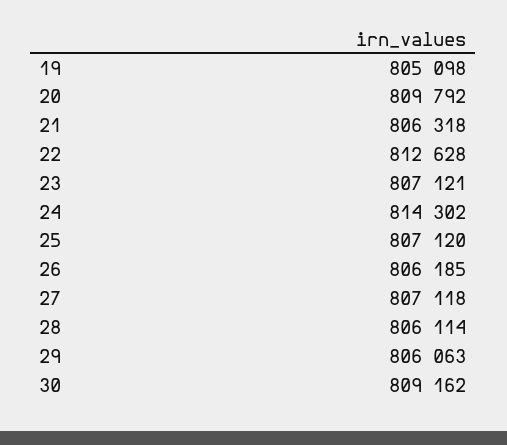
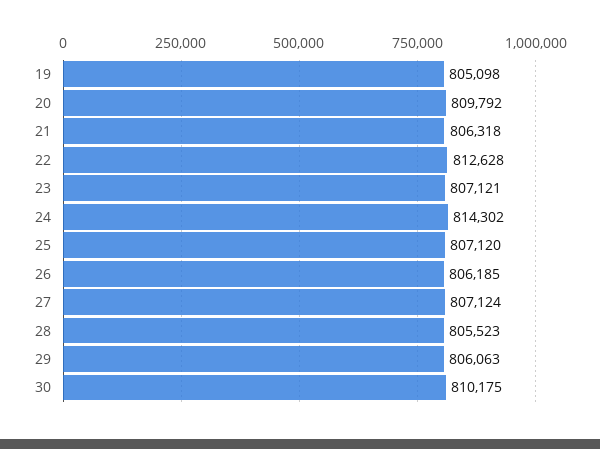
27: 807118 -> 807124
28: 806114 -> 805523
30: 809162 -> 810175

